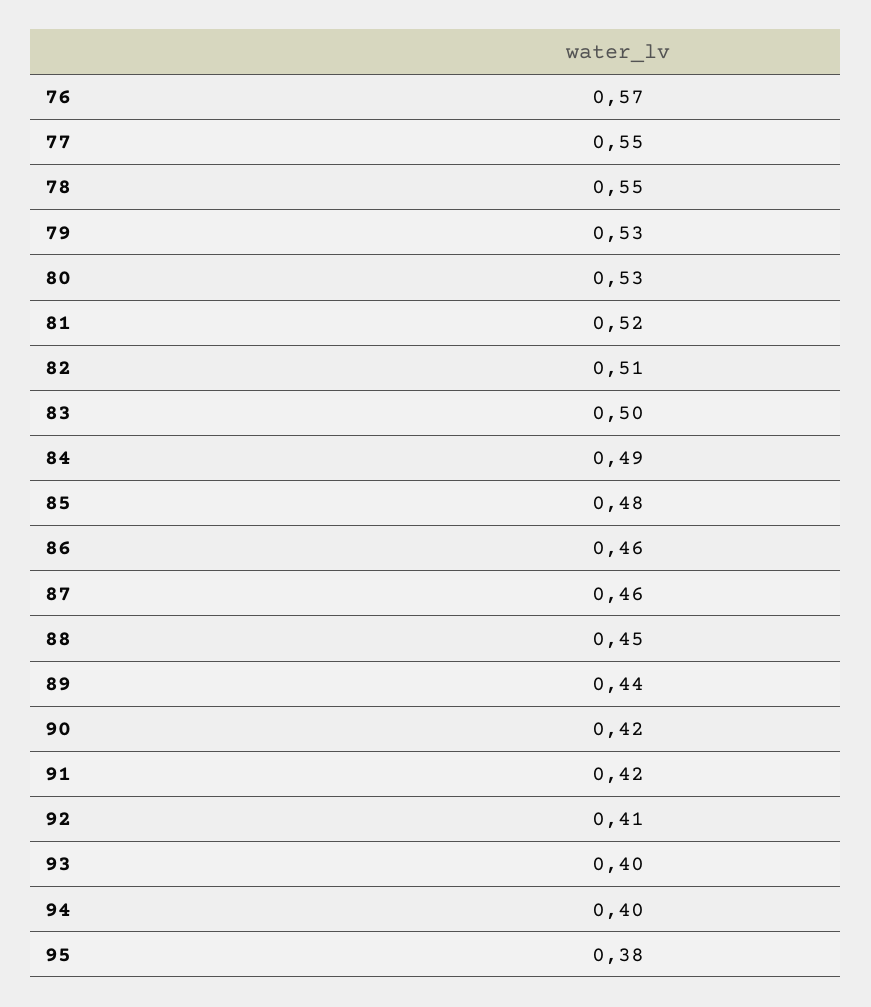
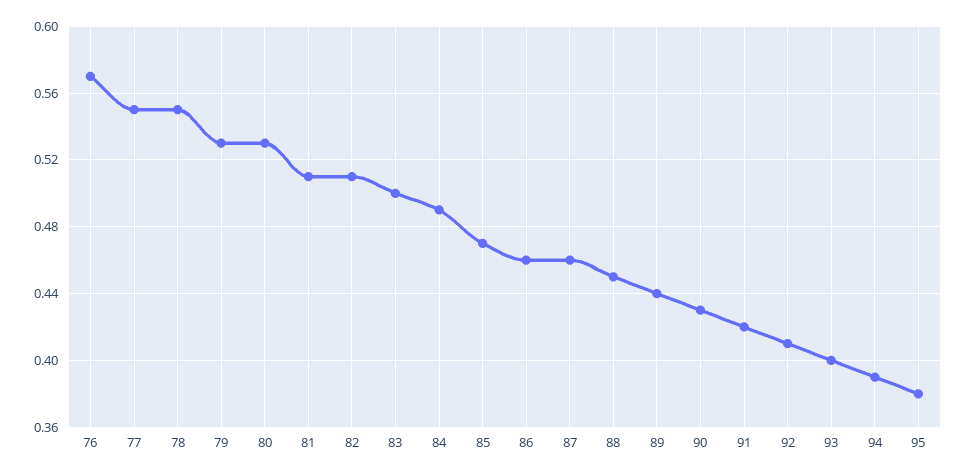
81: 0.52 -> 0.51
85: 0.48 -> 0.47
90: 0.42 -> 0.43
94: 0.4 -> 0.39

